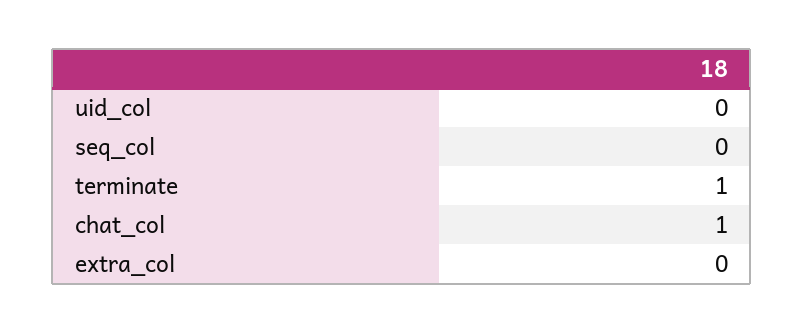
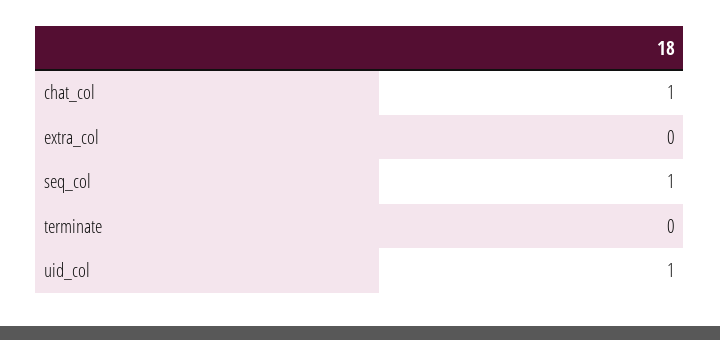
uid_col: 0 -> 1
seq_col: 0 -> 1
terminate: 1 -> 0

